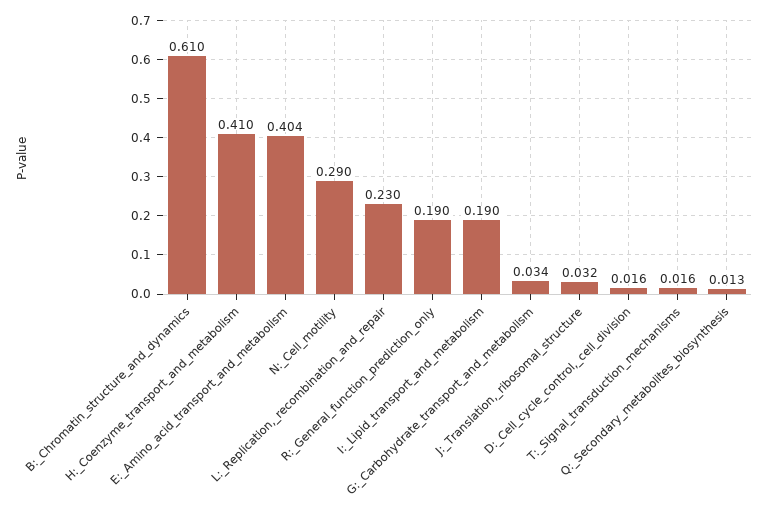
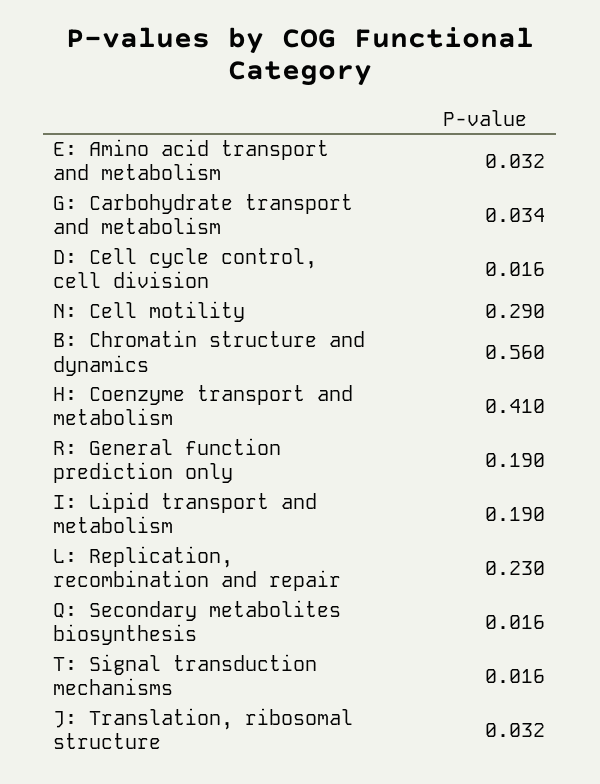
B:_Chromatin_structure_and_dynamics: 0.61 -> 0.56
E:_Amino_acid_transport_and_metabolism: 0.404 -> 0.032
Q:_Secondary_metabolites_biosynthesis: 0.013 -> 0.016

